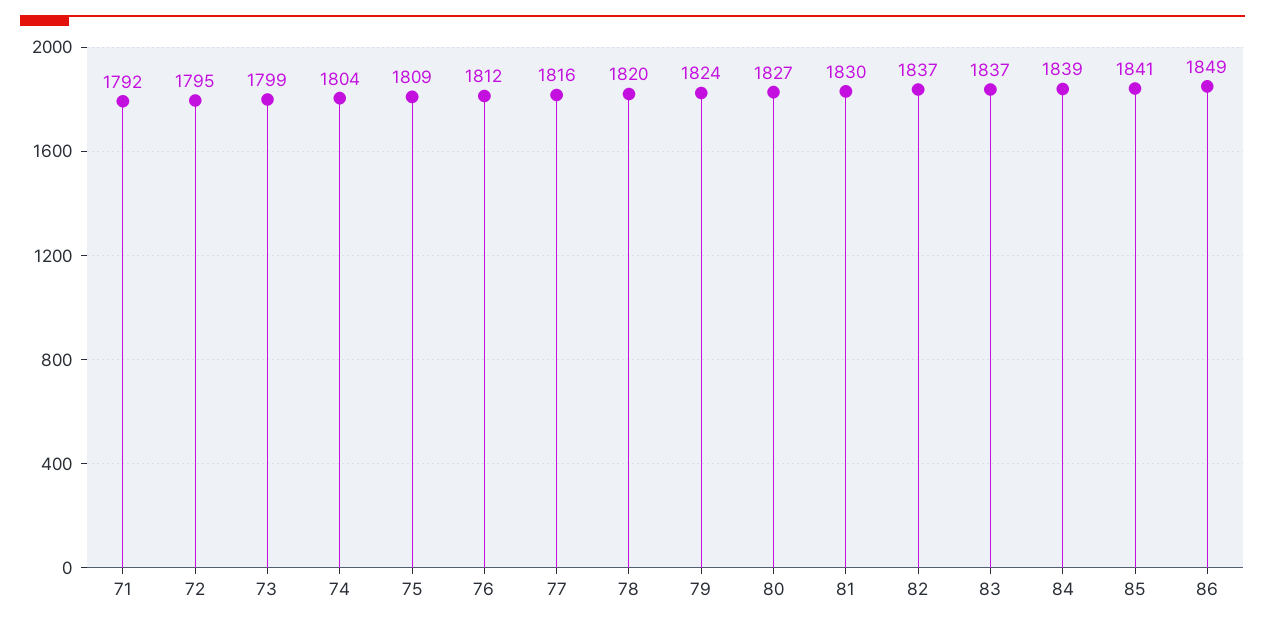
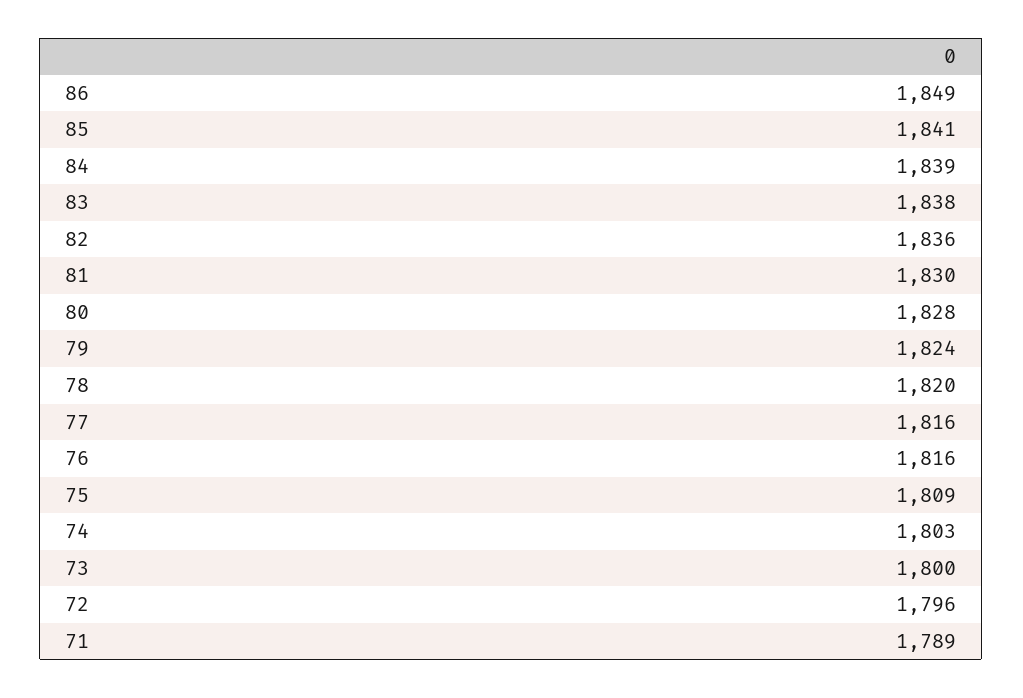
71: 1792 -> 1789
72: 1795 -> 1796
73: 1799 -> 1800
74: 1804 -> 1803
76: 1812 -> 1816
80: 1827 -> 1828
82: 1837 -> 1836
83: 1837 -> 1838

